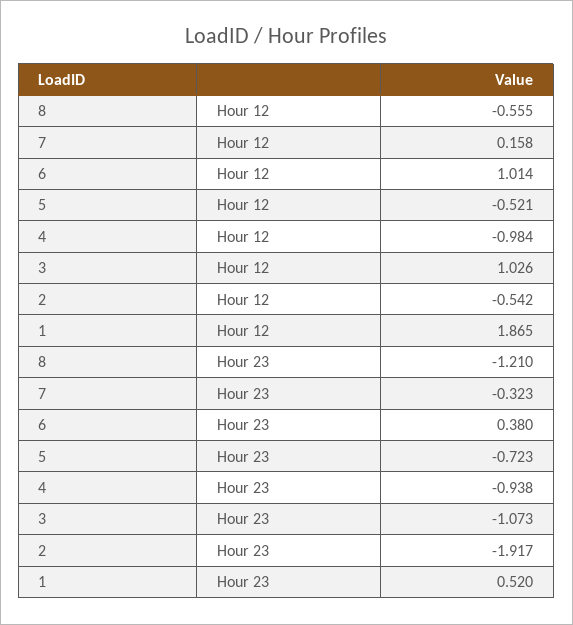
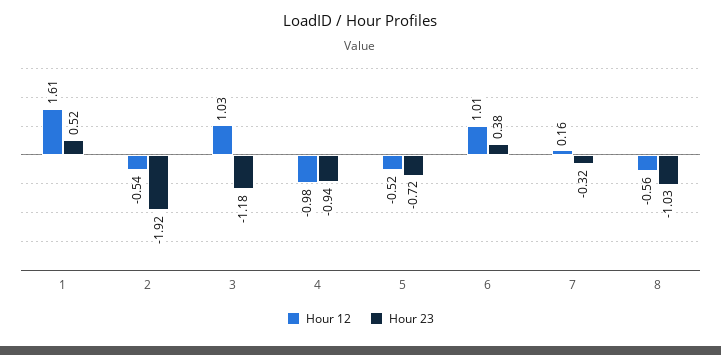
Hour 12, 1: 1.865 -> 1.61
Hour 23, 8: -1.21 -> -1.03
Hour 23, 3: -1.073 -> -1.18

